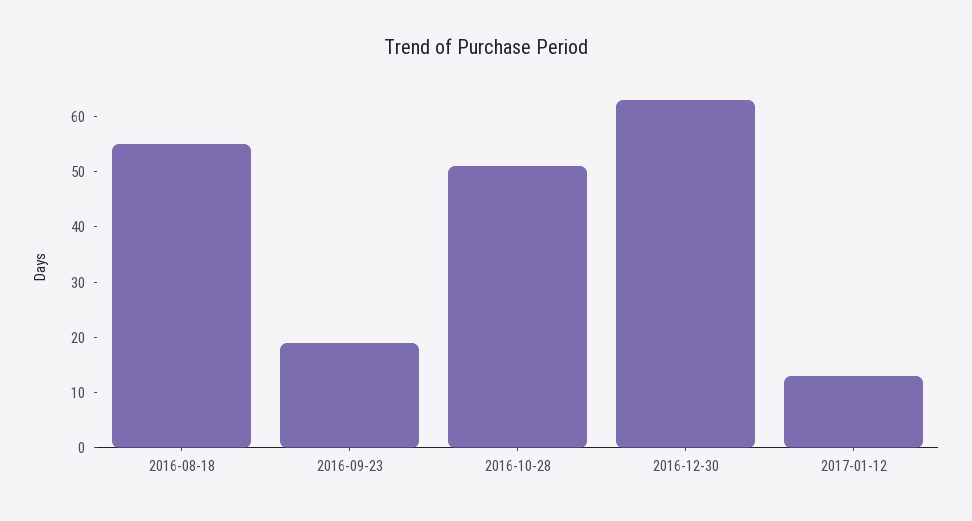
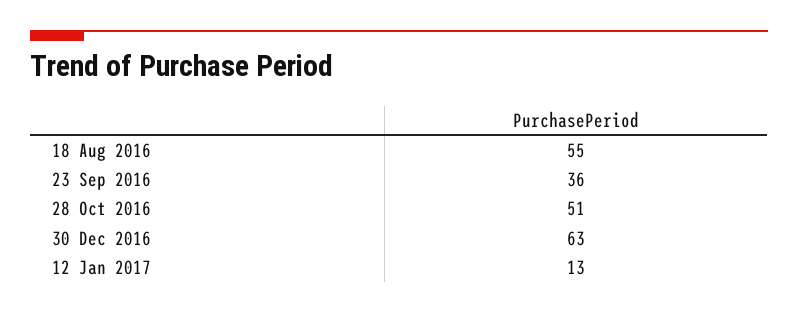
2016-09-23: 20 -> 36

